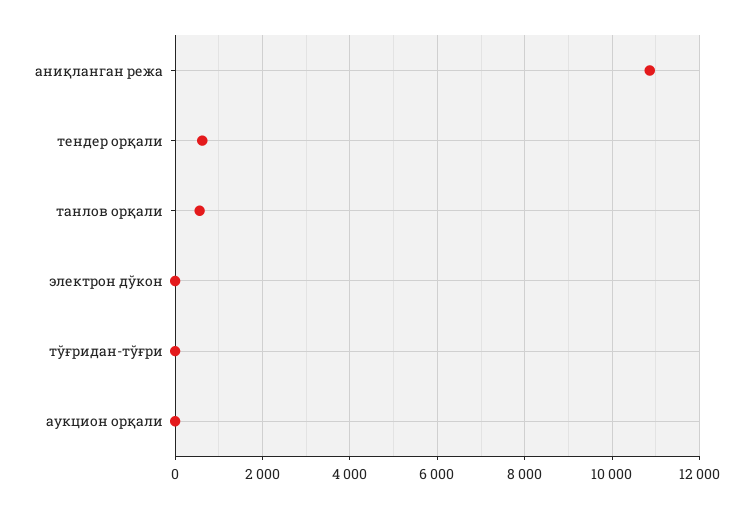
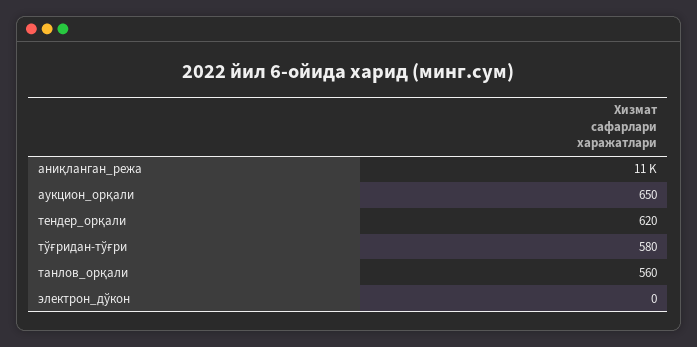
тўғридан-тўғри: 0 -> 580
аукцион орқали: 0 -> 650

